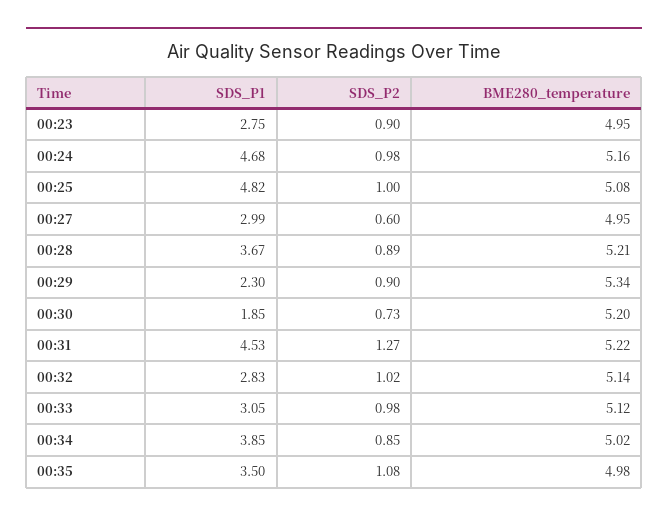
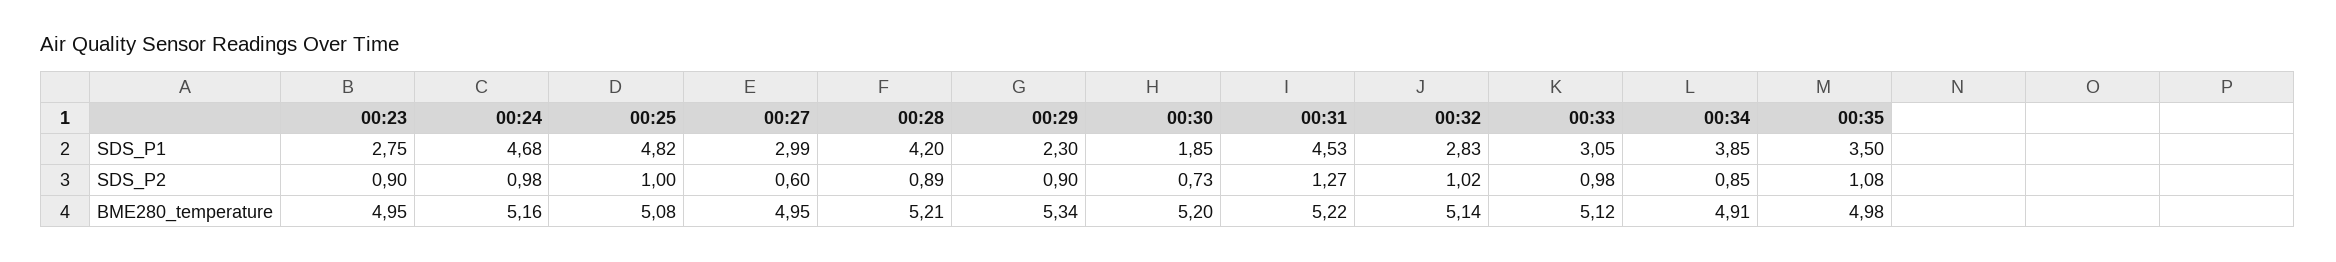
SDS_P1, 00:28: 3.67 -> 4.2
BME280_temperature, 00:34: 5.02 -> 4.91

